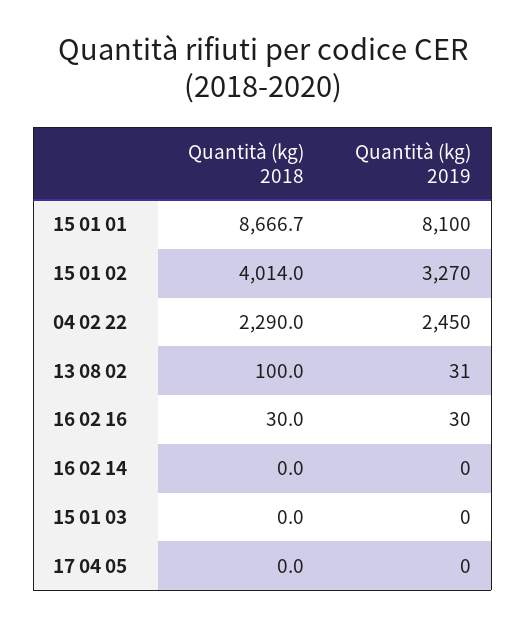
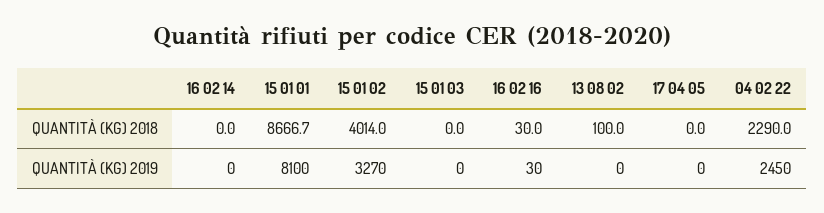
Quantità (kg) 2019, 13 08 02: 31 -> 0

